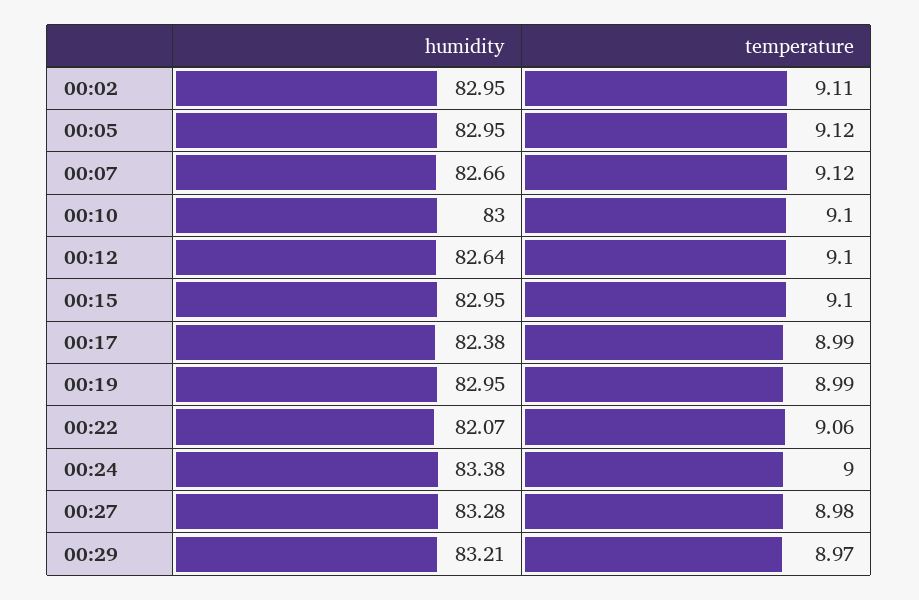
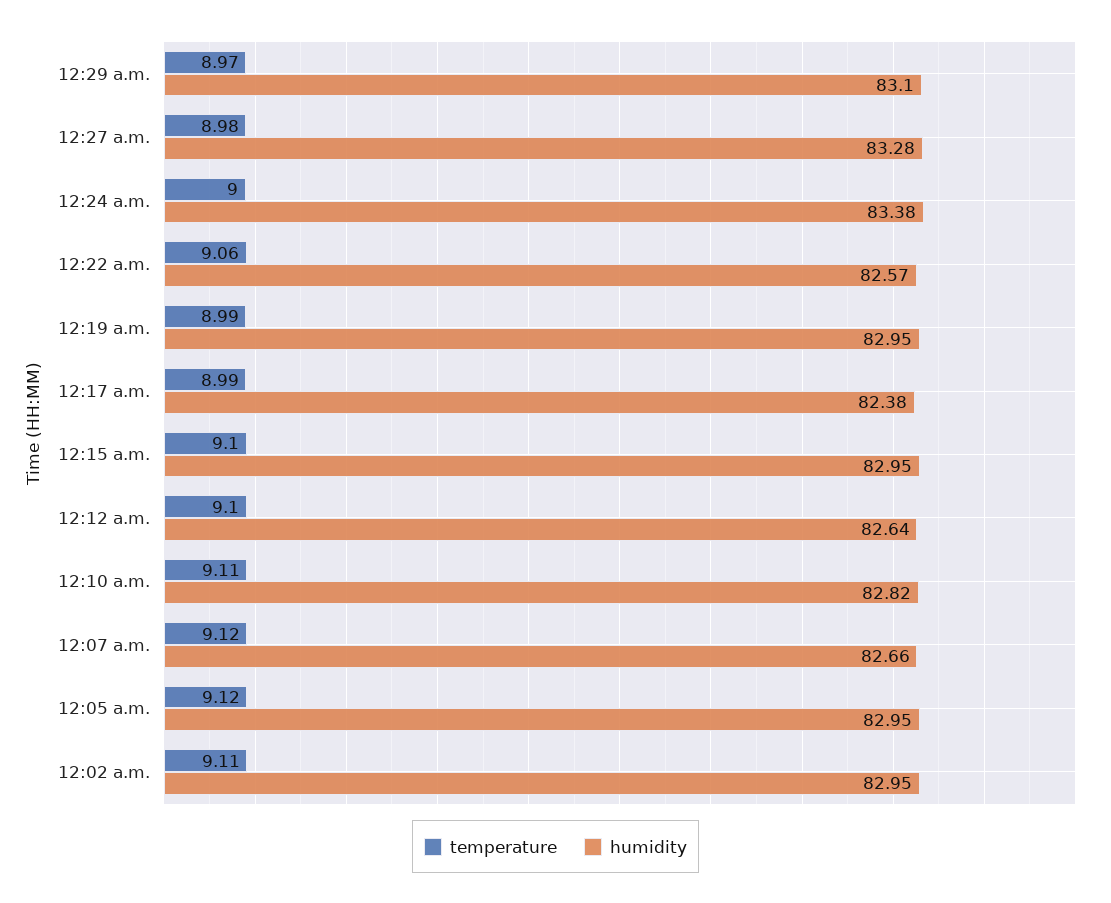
humidity, 00:10: 83 -> 82.82
temperature, 00:10: 9.1 -> 9.11
humidity, 00:22: 82.07 -> 82.57
humidity, 00:29: 83.21 -> 83.1

